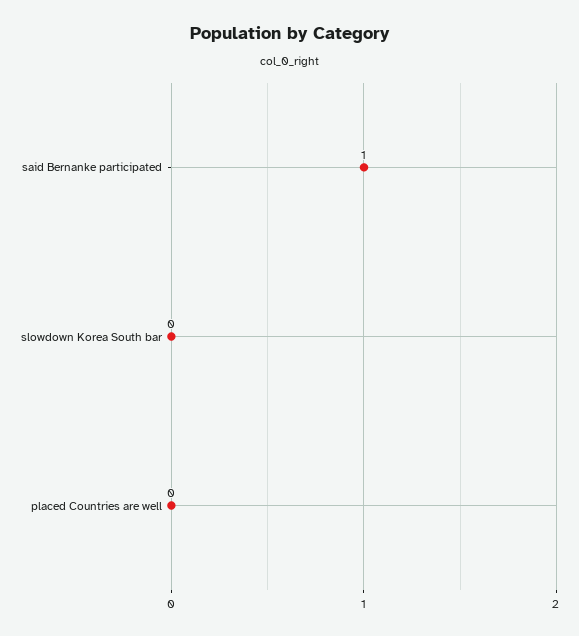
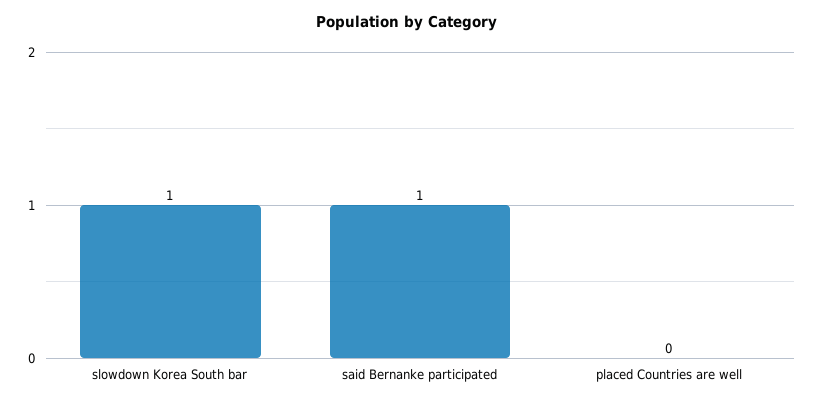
slowdown Korea South bar: 0 -> 1

